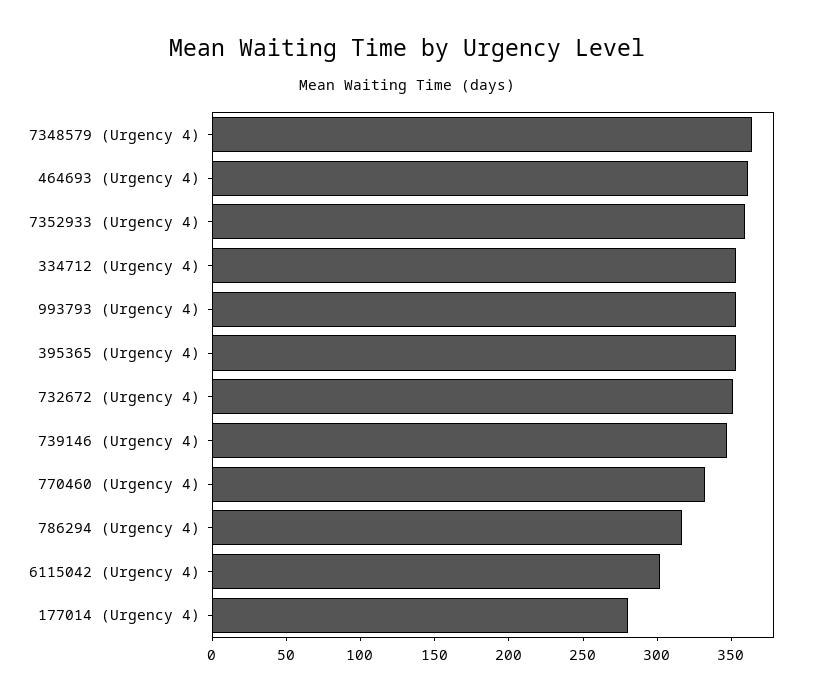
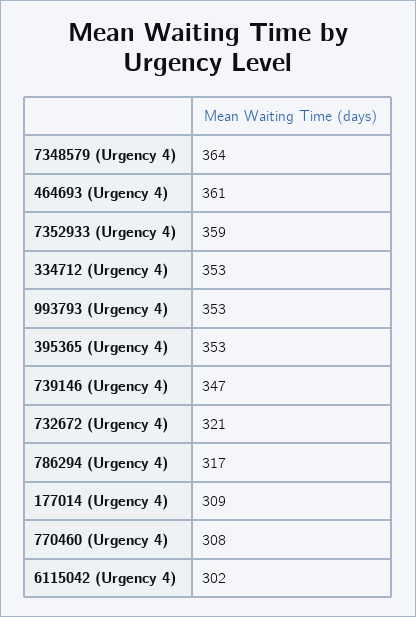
732672 (Urgency 4): 350 -> 321
770460 (Urgency 4): 330 -> 308
177014 (Urgency 4): 280 -> 309

